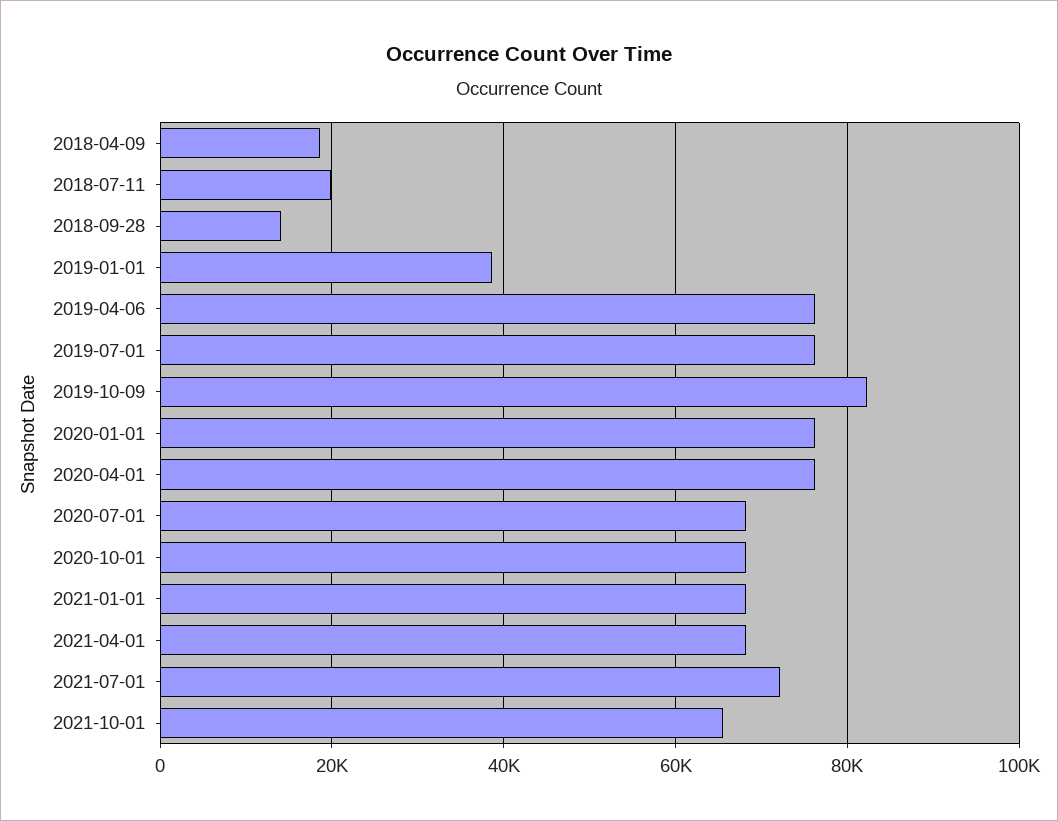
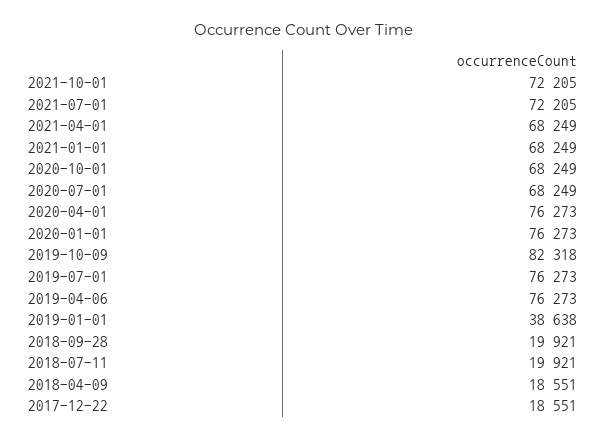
2018-09-28: 14000 -> 19921
2021-10-01: 66000 -> 72205
2017-12-22: none -> 18551

